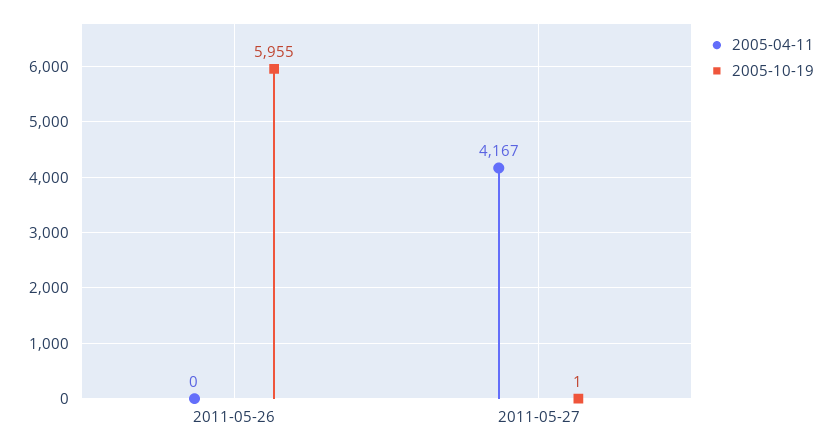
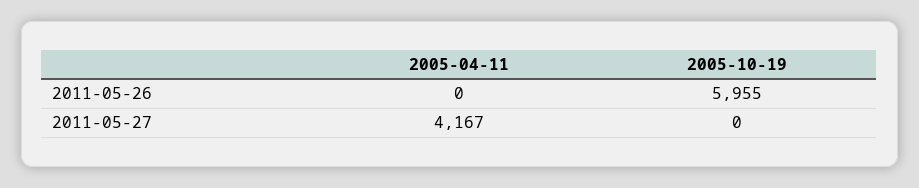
2005-10-19, 2011-05-27: 1 -> 0

